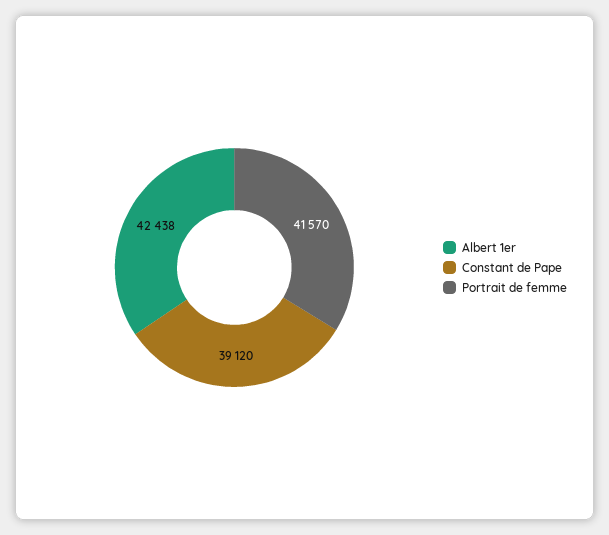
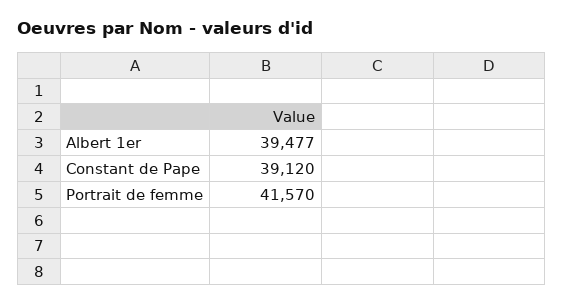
Albert 1er: 42438 -> 39477

